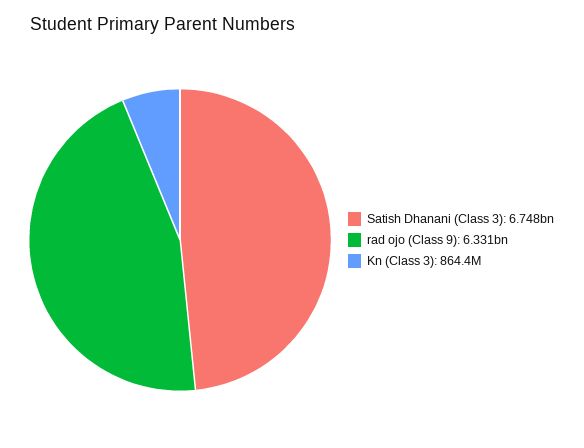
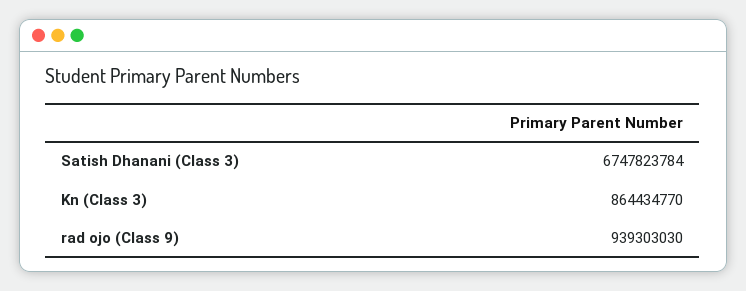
rad ojo (Class 9): 6331000000 -> 939303030

